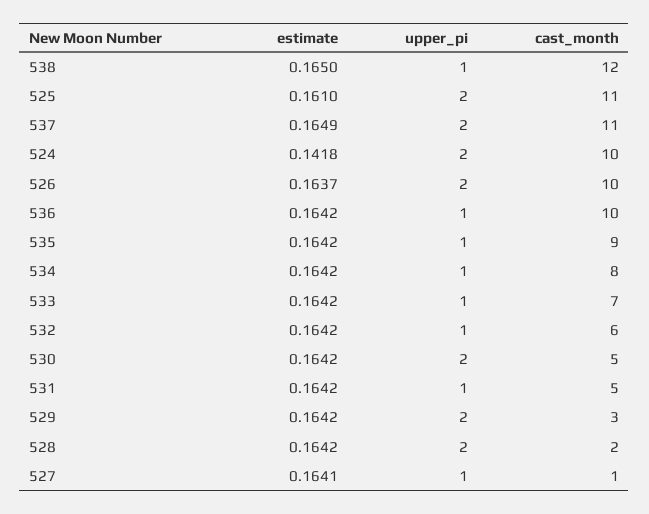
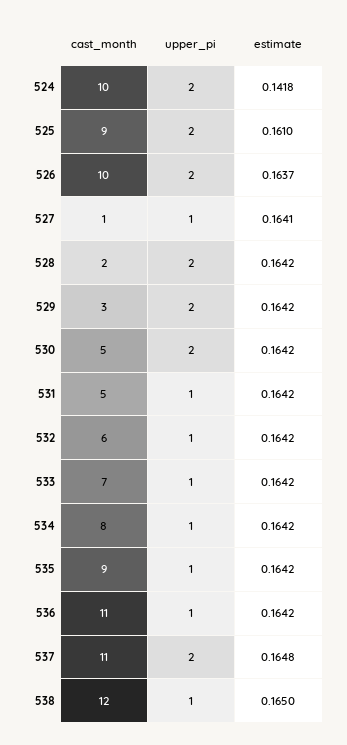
cast_month, 525: 11 -> 9
estimate, 537: 0.1649 -> 0.1648
cast_month, 536: 10 -> 11

